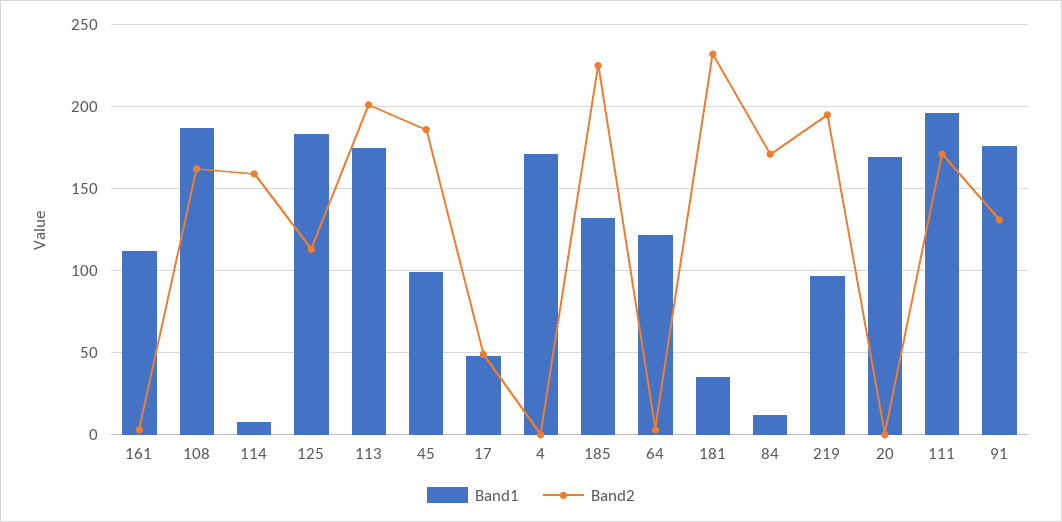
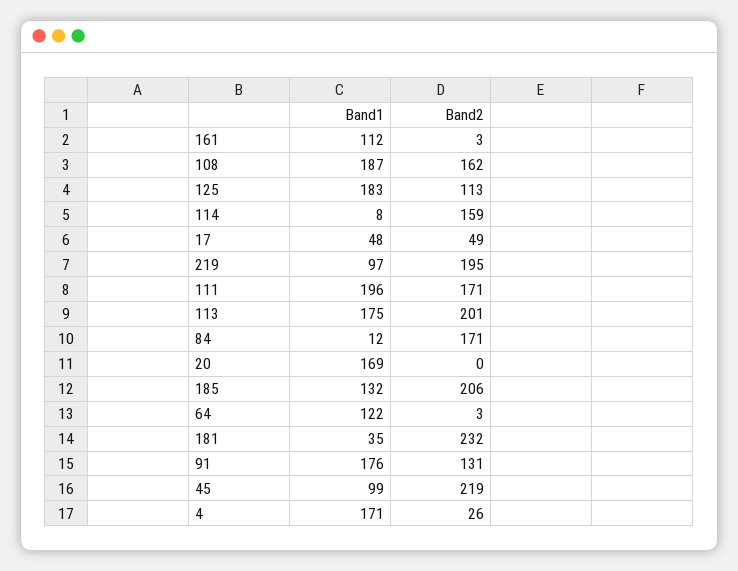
Band2, 45: 185 -> 219
Band2, 4: 0 -> 26
Band2, 185: 225 -> 206

